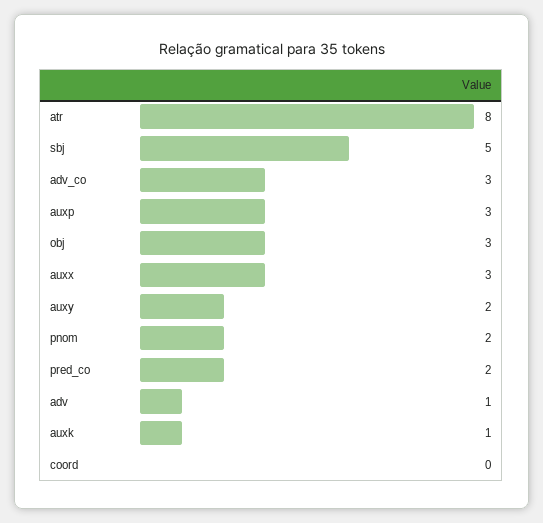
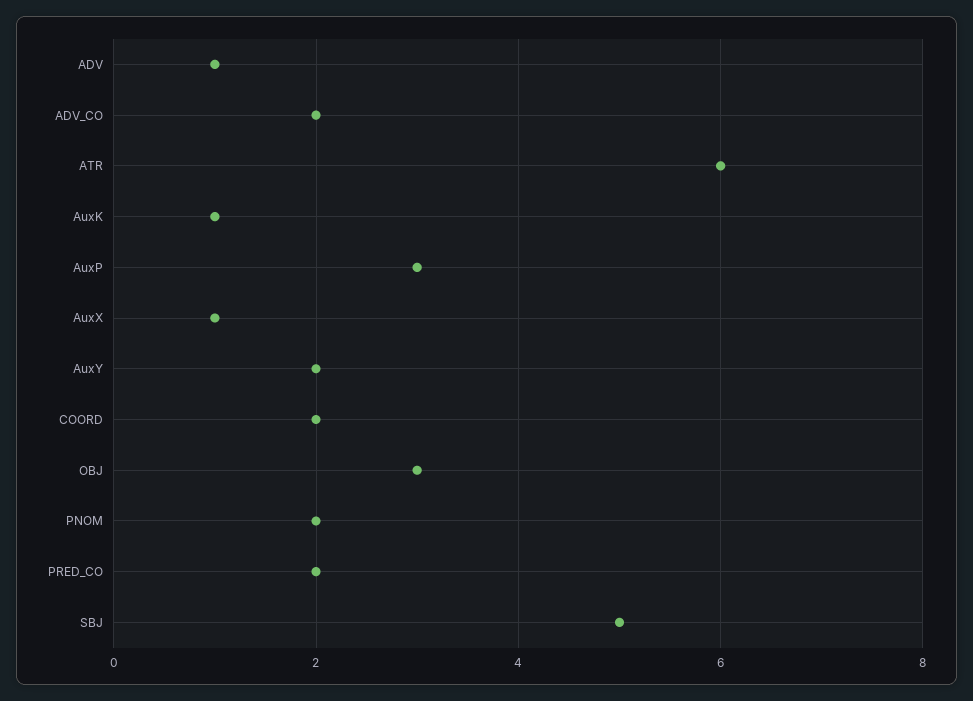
atr: 8 -> 6
adv_co: 3 -> 2
auxx: 3 -> 1
coord: 0 -> 2

